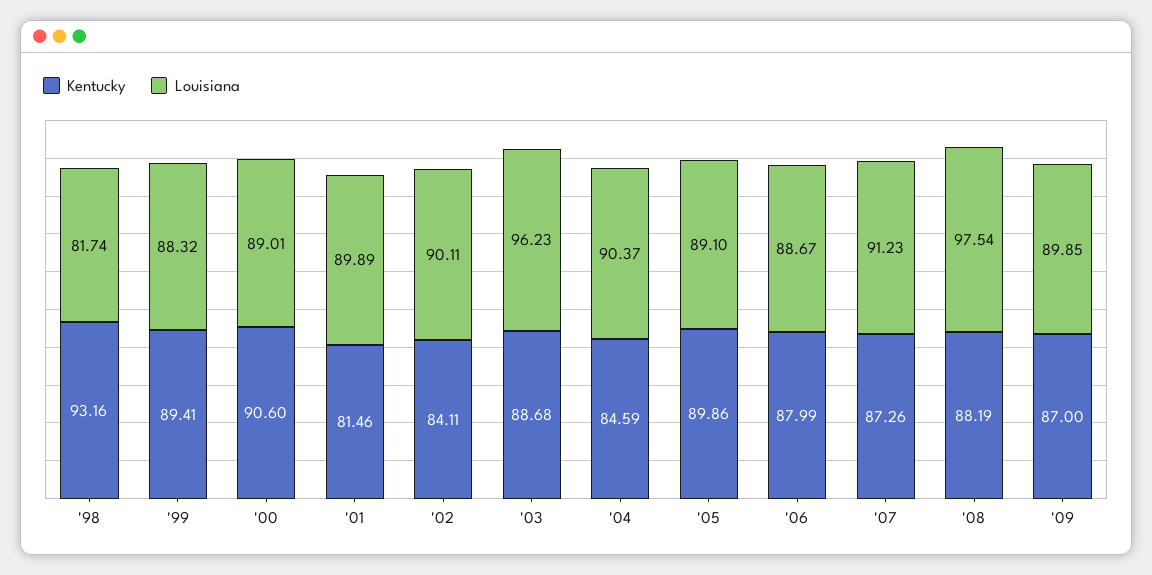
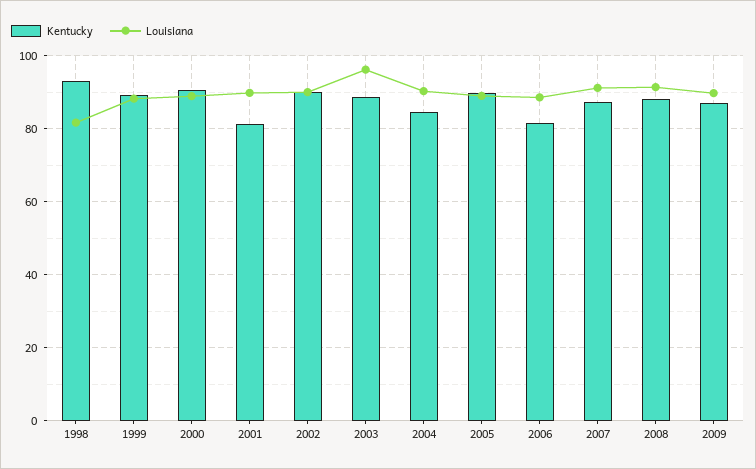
Kentucky, '02: 84.11 -> 90
Kentucky, '06: 87.99 -> 82
Louisiana, '08: 97.54 -> 92

